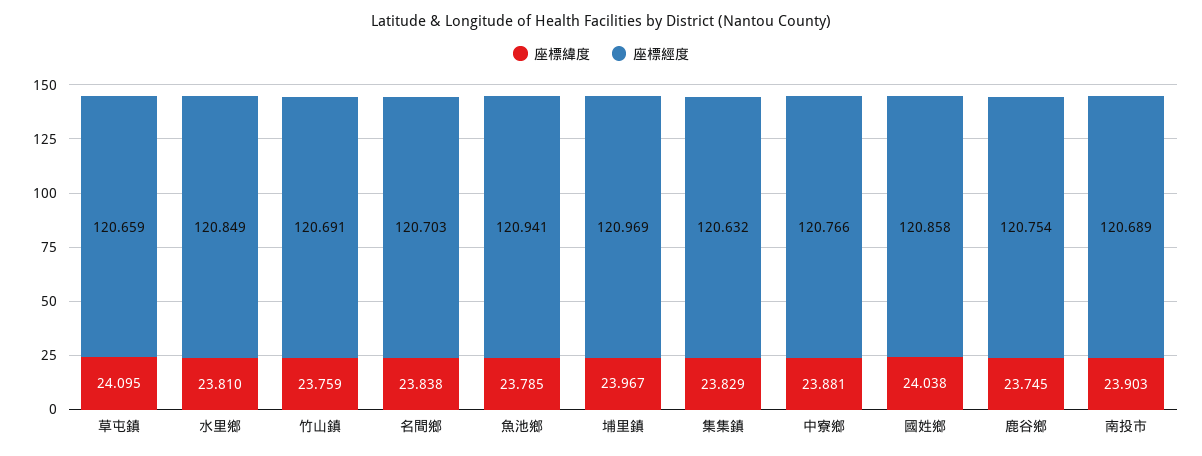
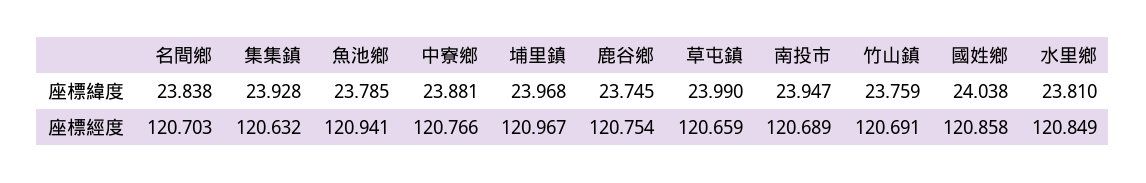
座標緯度, 草屯鎮: 24.095 -> 23.99
座標緯度, 埔里鎮: 23.967 -> 23.968
座標經度, 埔里鎮: 120.969 -> 120.967
座標緯度, 集集鎮: 23.829 -> 23.928
座標緯度, 南投市: 23.903 -> 23.947

